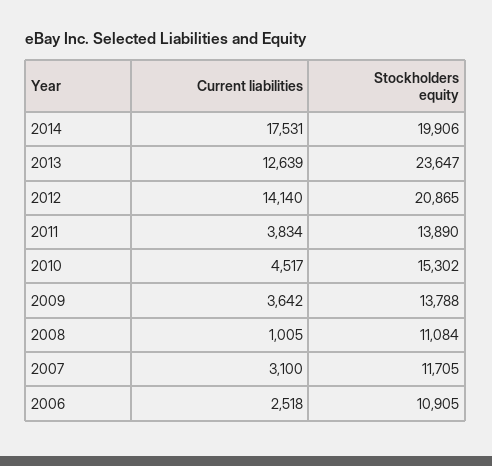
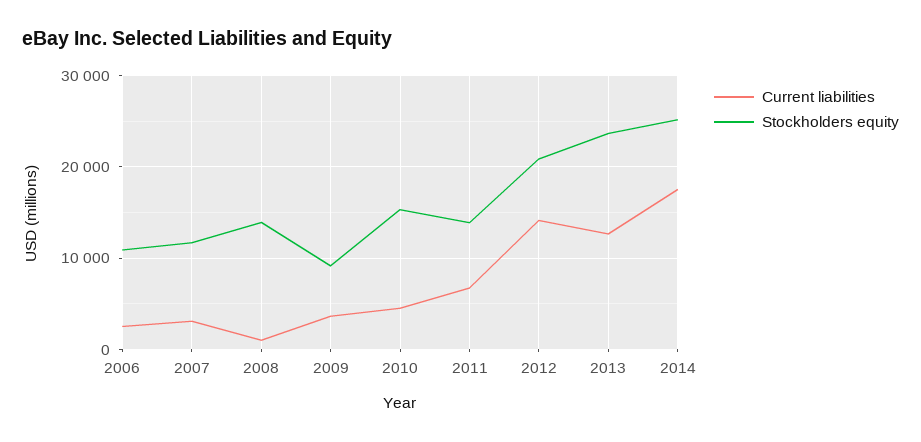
Stockholders equity, 2014: 19906 -> 25000
Current liabilities, 2011: 3834 -> 7000
Stockholders equity, 2009: 13788 -> 9000
Stockholders equity, 2008: 11084 -> 14000

